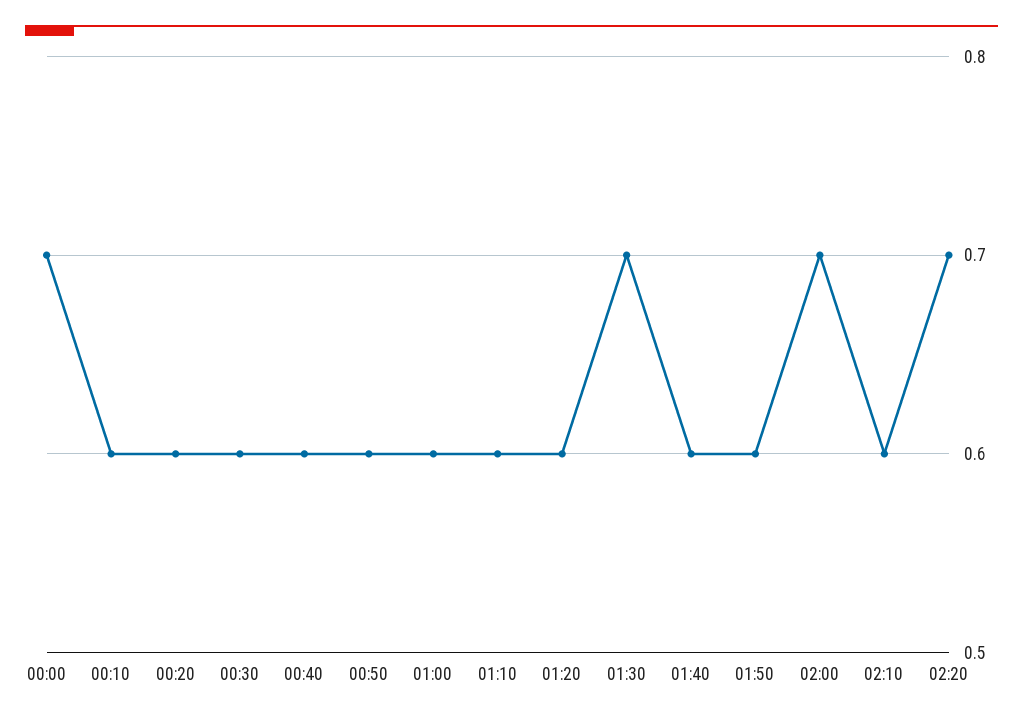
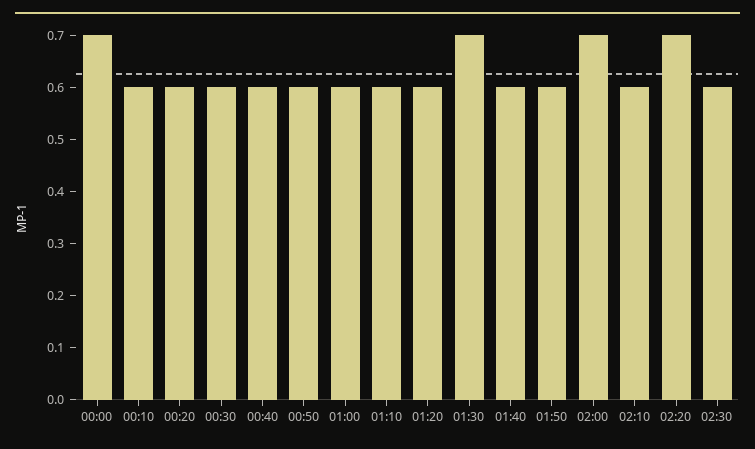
02:30: none -> 0.6

